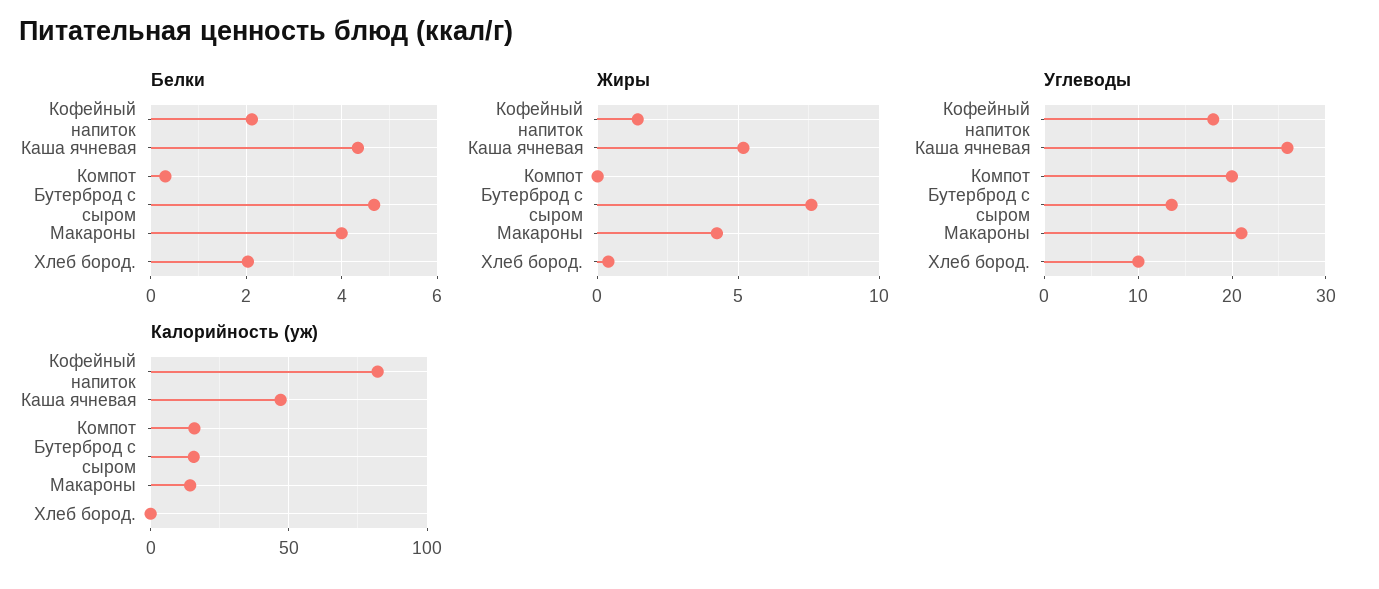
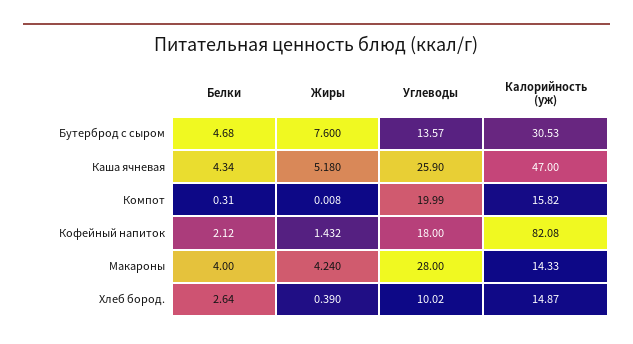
Белки, Хлеб бород.: 2 -> 2.64
Углеводы, Макароны: 21 -> 28
Калорийность (уж), Бутерброд с сыром: 15 -> 30.53
Калорийность (уж), Хлеб бород.: 0 -> 14.87

